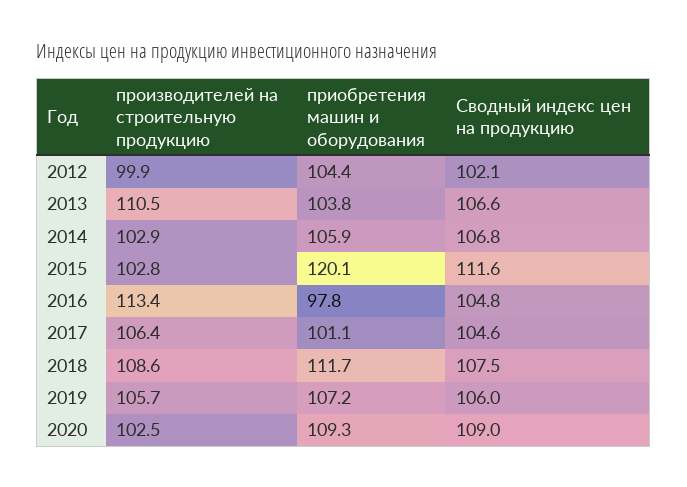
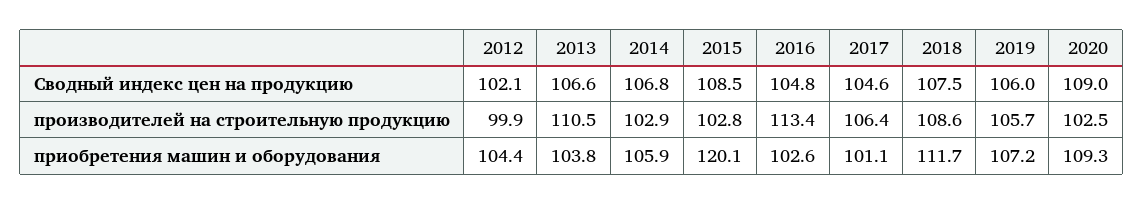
Сводный индекс цен на продукцию, 2015: 111.6 -> 108.5
приобретения машин и оборудования, 2016: 97.8 -> 102.6

